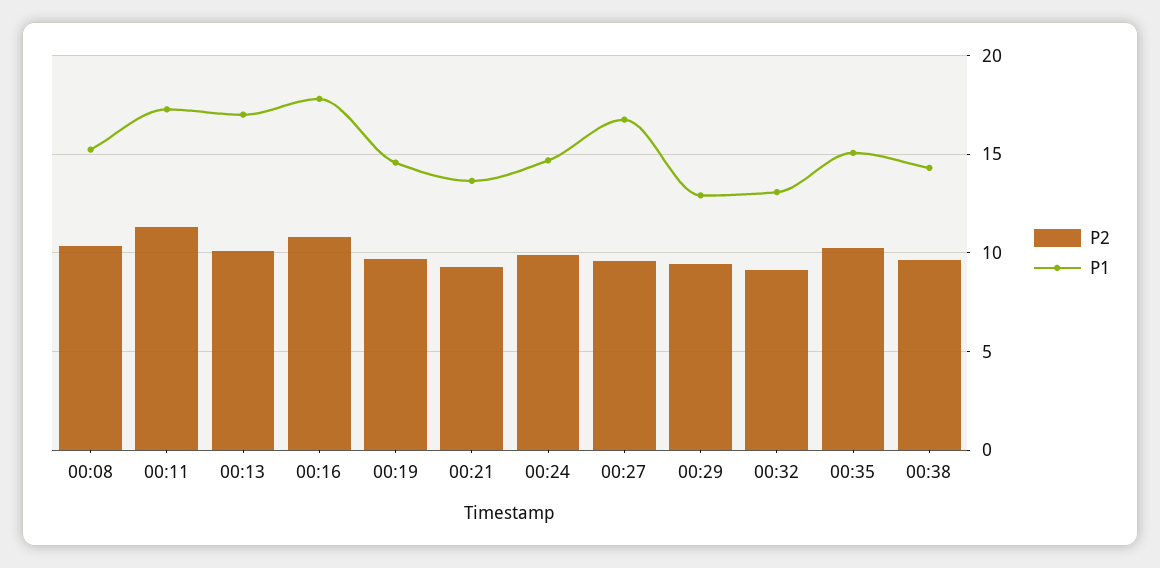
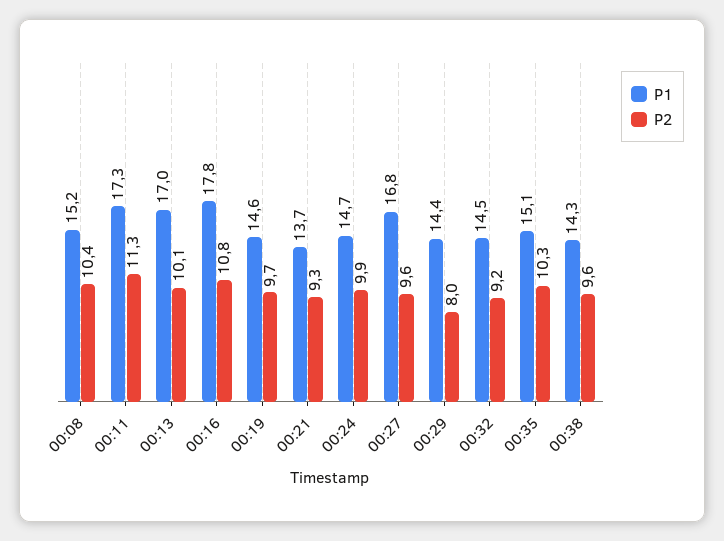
P2, 00:29: 9.5 -> 8
P1, 00:29: 13 -> 14.4
P1, 00:32: 13 -> 14.5

